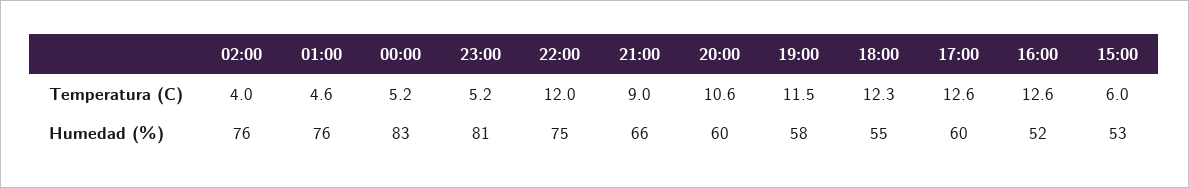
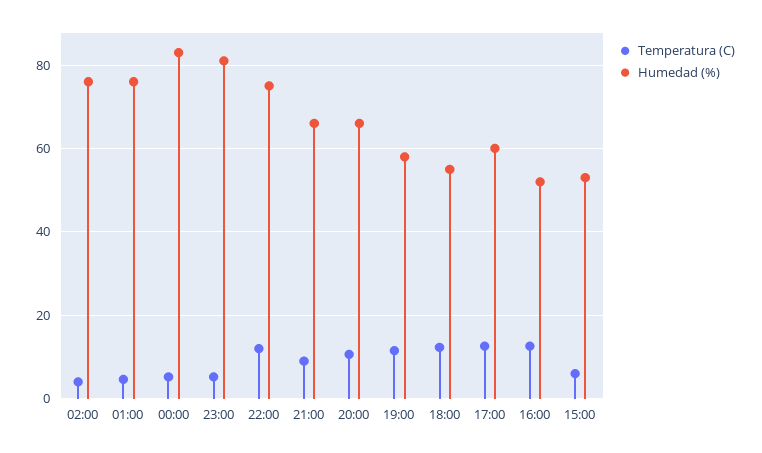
Humedad (%), 20:00: 60 -> 66

